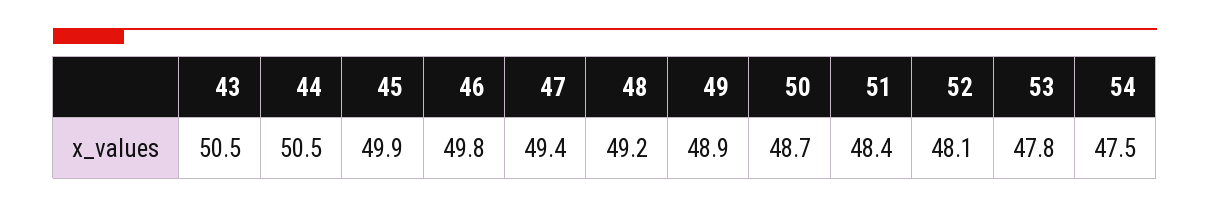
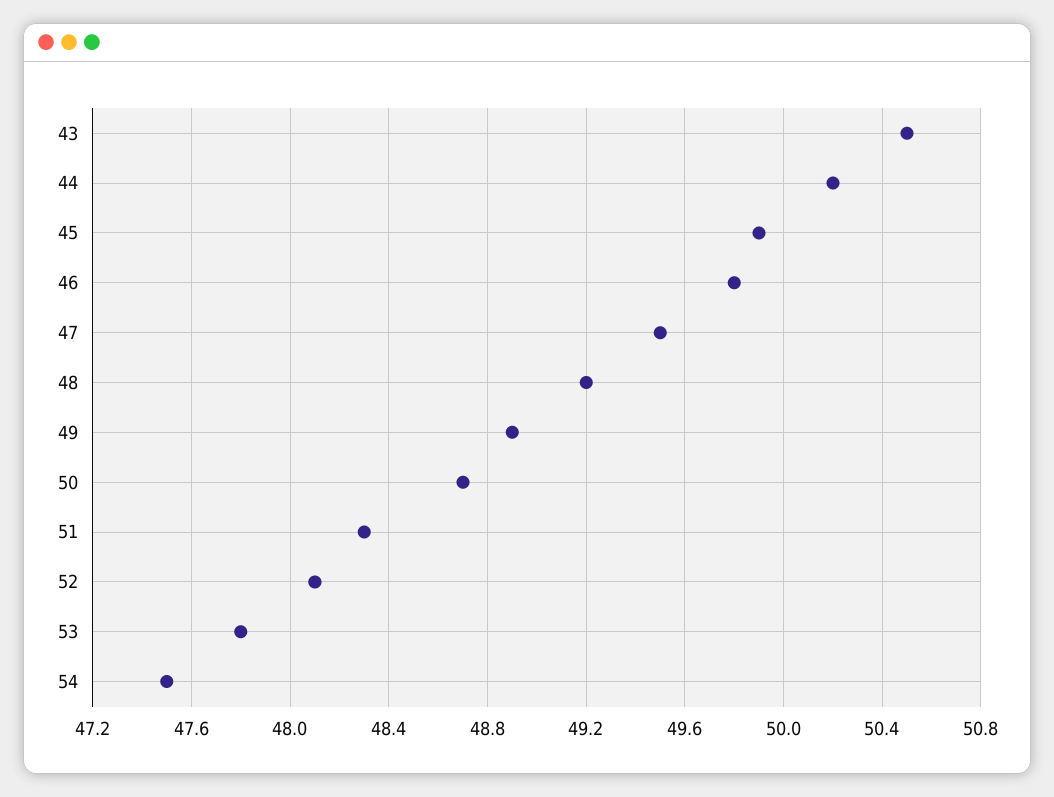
44: 50.5 -> 50.2
47: 49.4 -> 49.5
51: 48.4 -> 48.3

